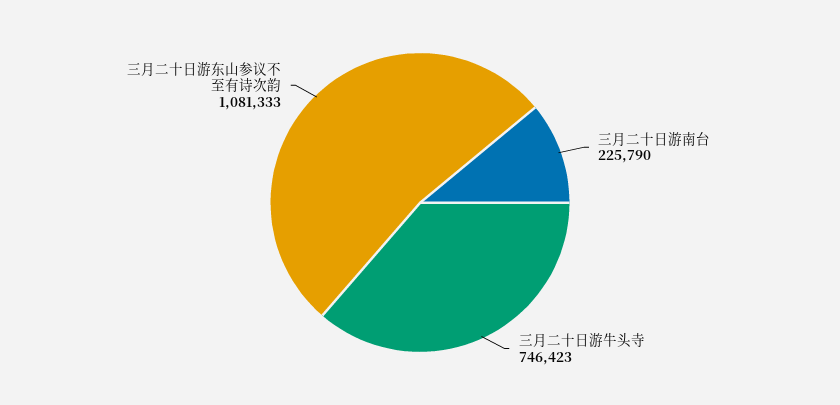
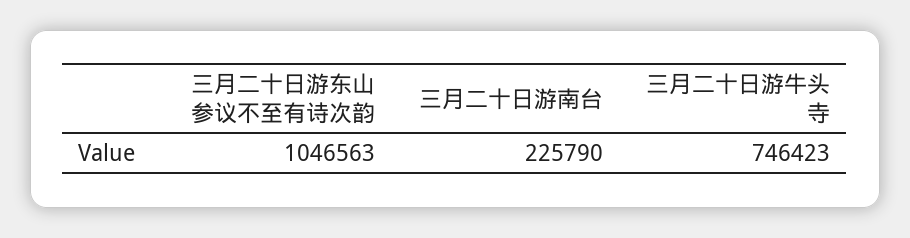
三月二十日游东山参议不至有诗次韵: 1081333 -> 1046563

